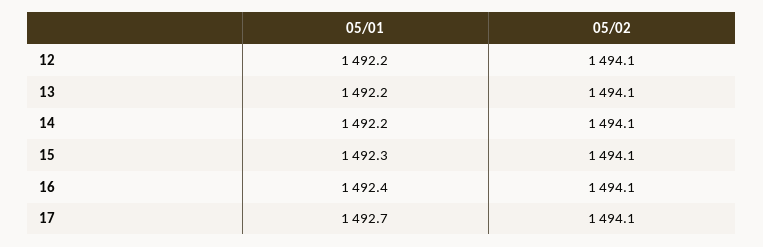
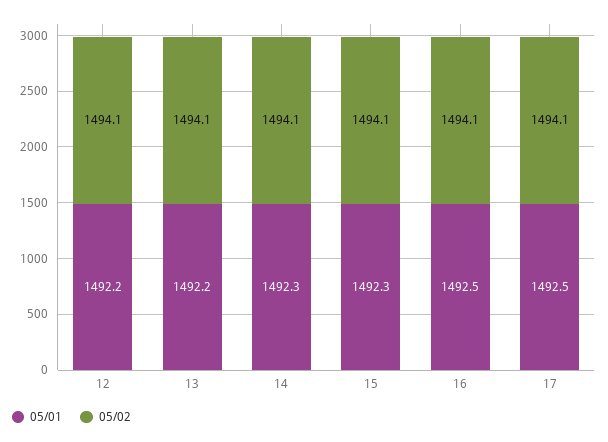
05/01, 14: 1492.2 -> 1492.3
05/01, 16: 1492.4 -> 1492.5
05/01, 17: 1492.7 -> 1492.5

